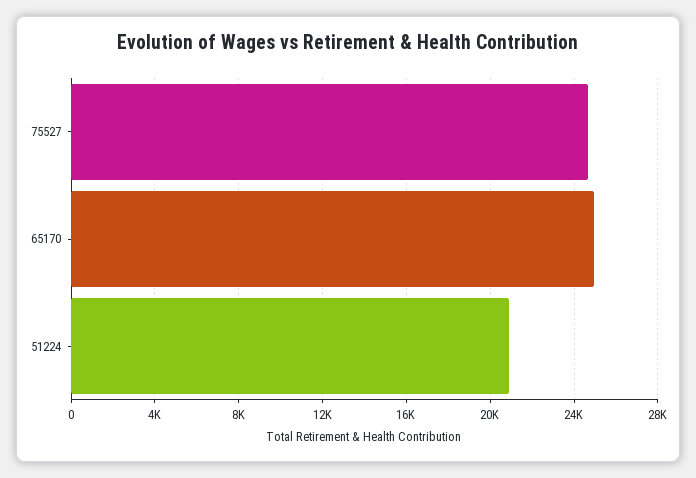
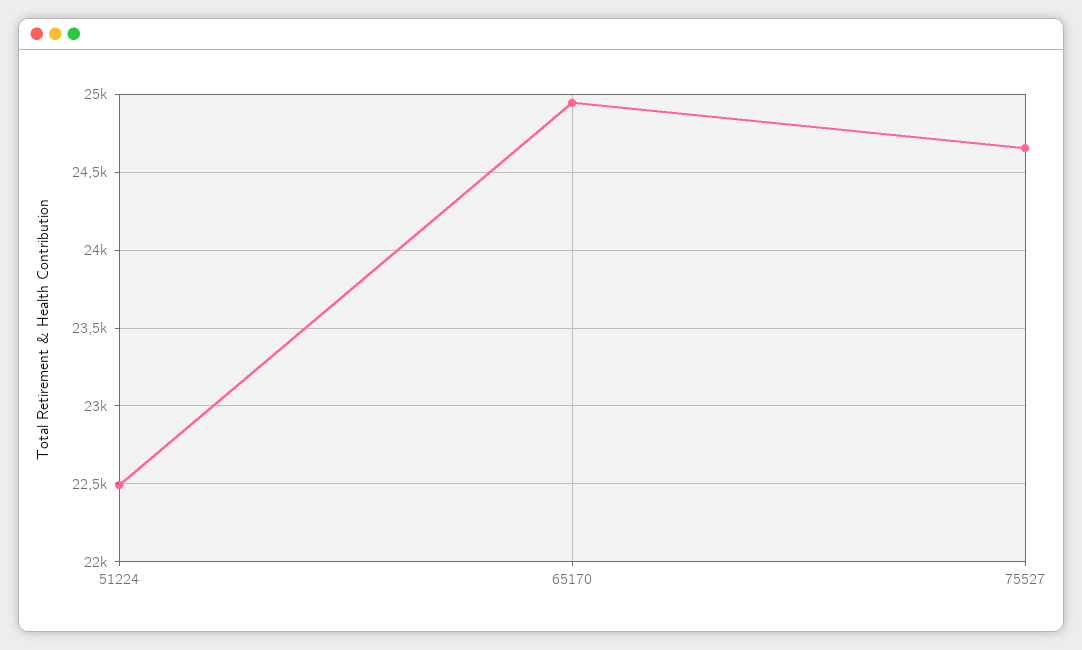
51224: 21000 -> 22500

